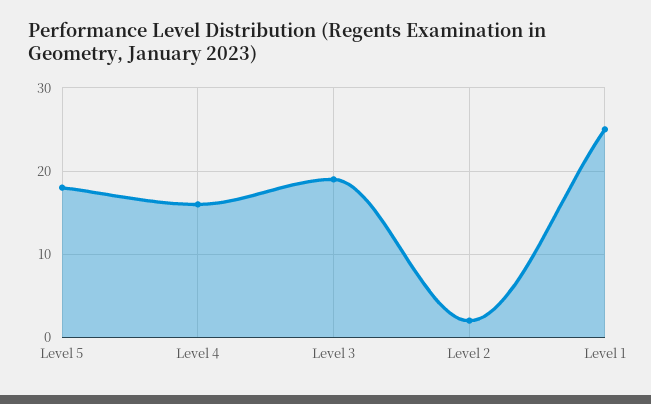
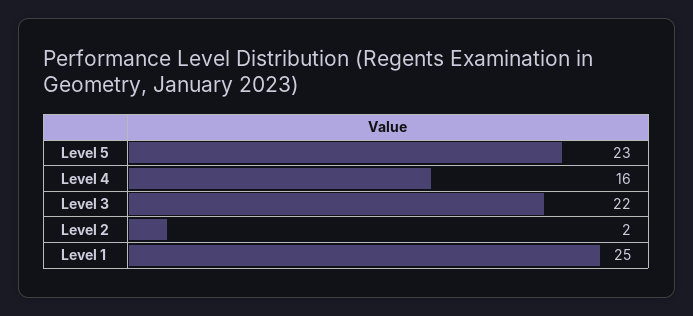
Level 5: 18 -> 23
Level 3: 19 -> 22

